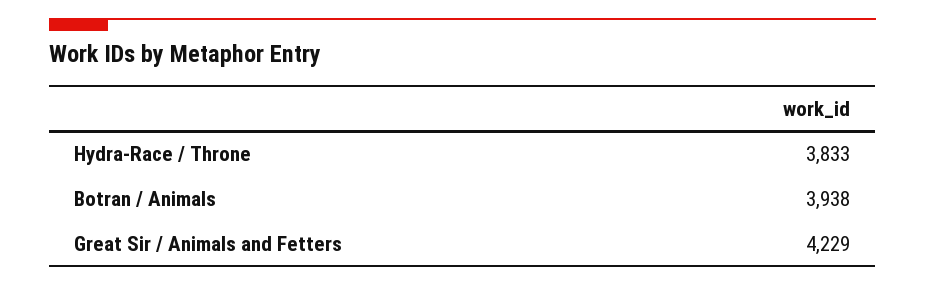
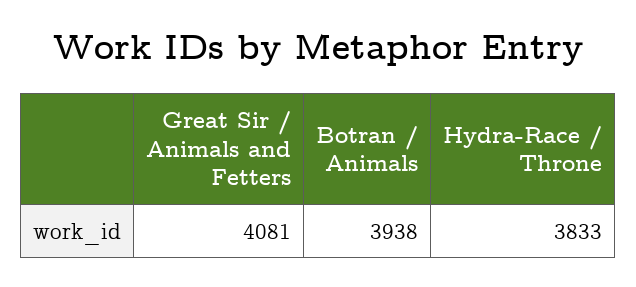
Great Sir / Animals and Fetters: 4229 -> 4081

